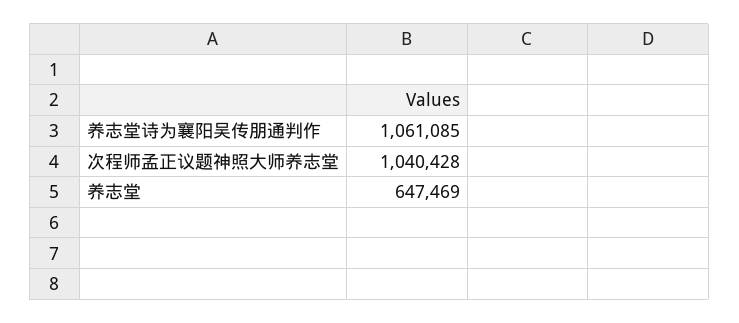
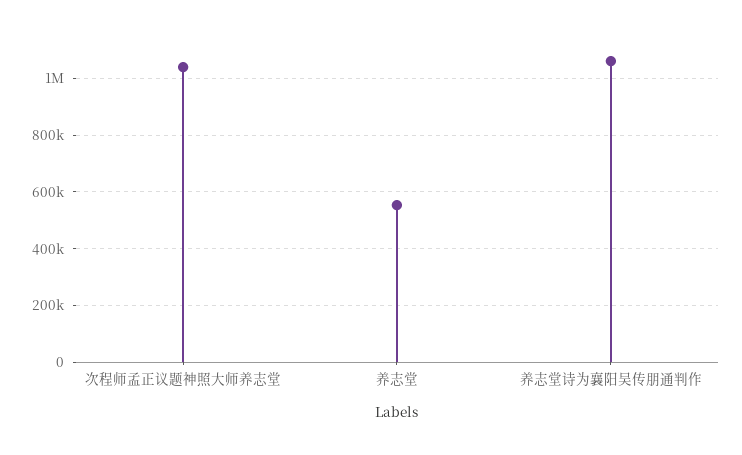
养志堂: 647469 -> 550000

